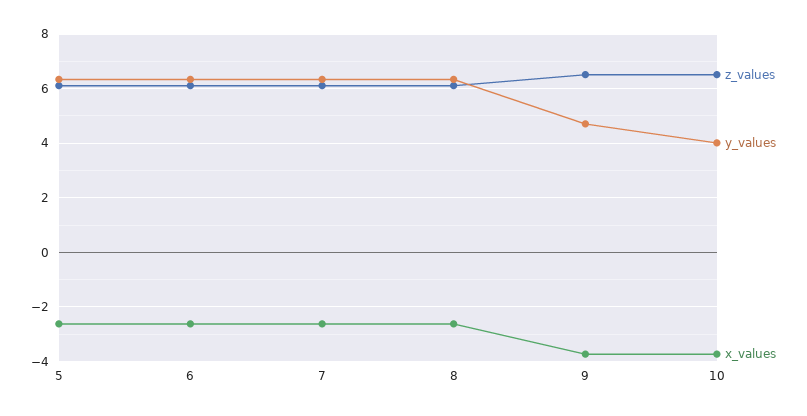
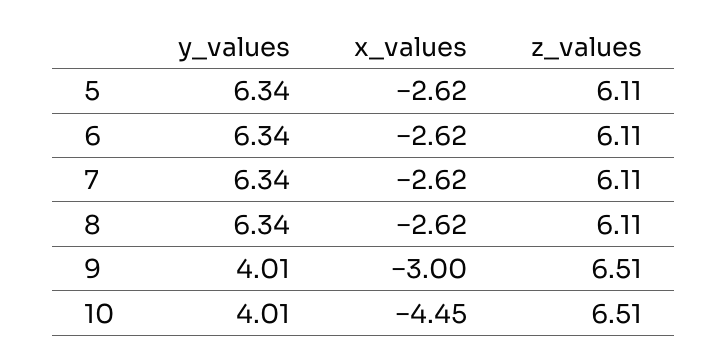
y_values, 9: 4.75 -> 4.01
x_values, 9: -3.75 -> -3
x_values, 10: -3.75 -> -4.45

